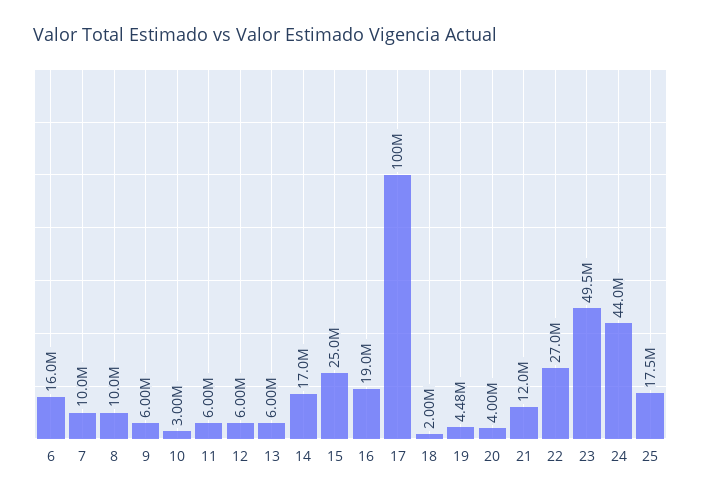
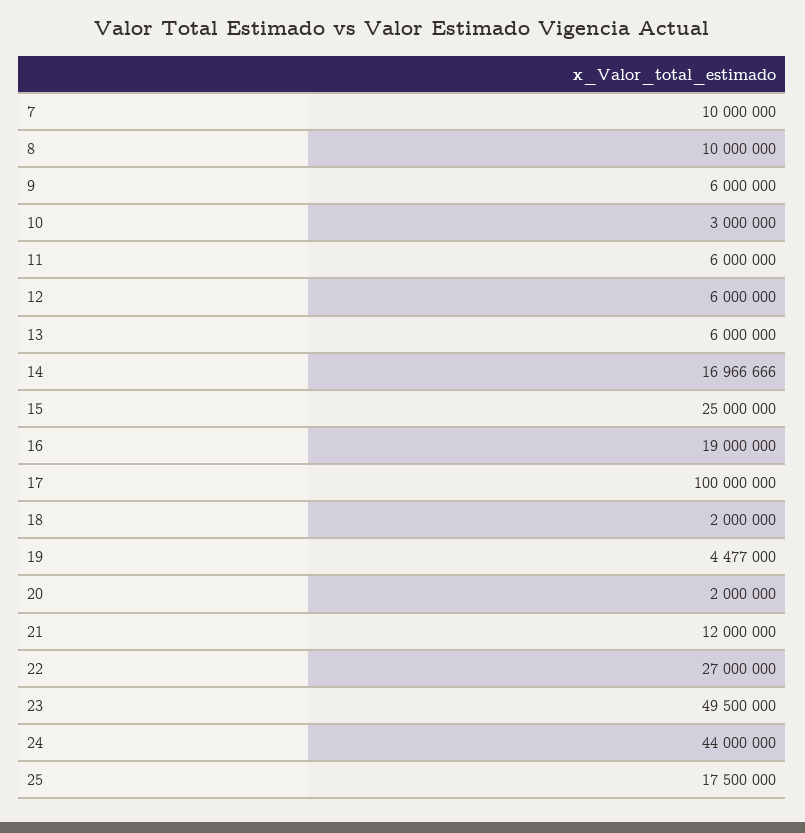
6: 16000000 -> none
20: 4000000 -> 2000000

